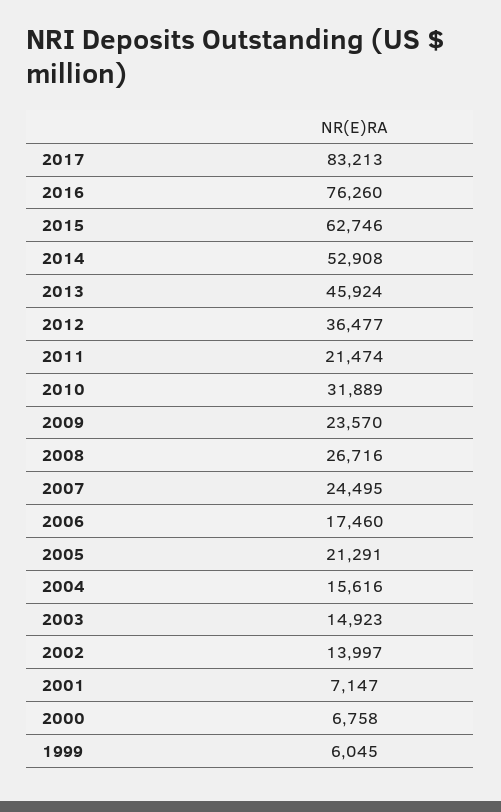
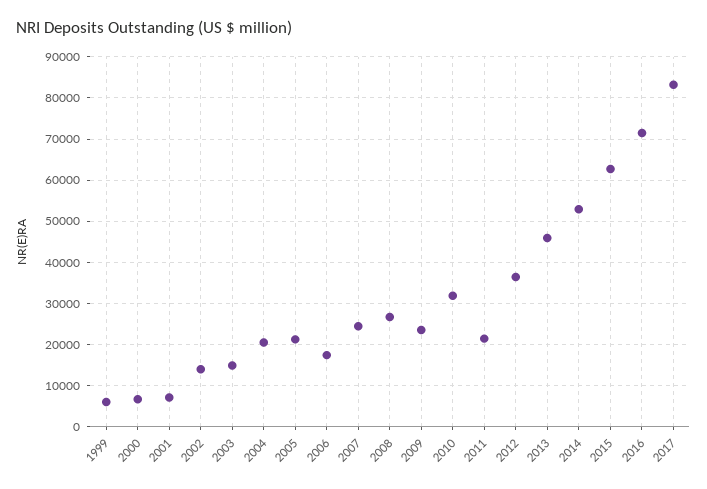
2016: 76260 -> 72000
2004: 15616 -> 20000

